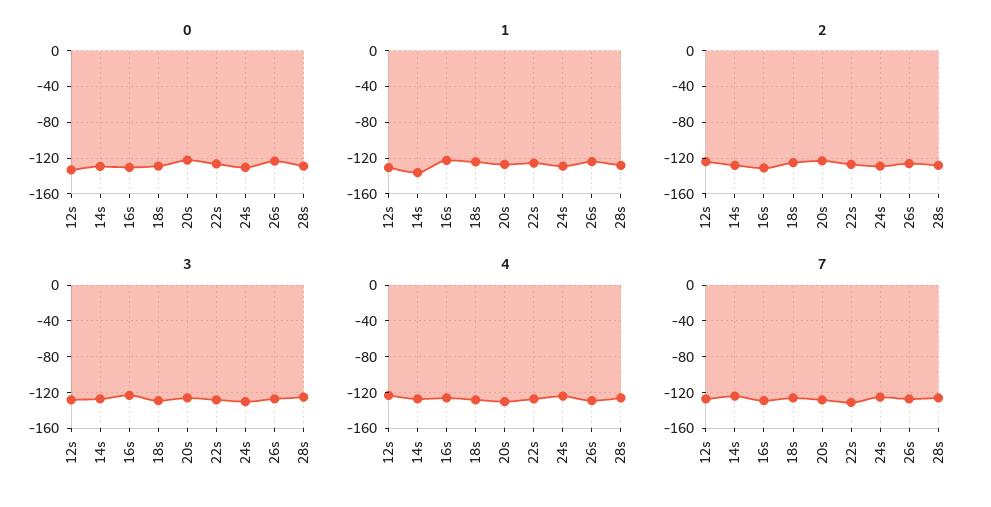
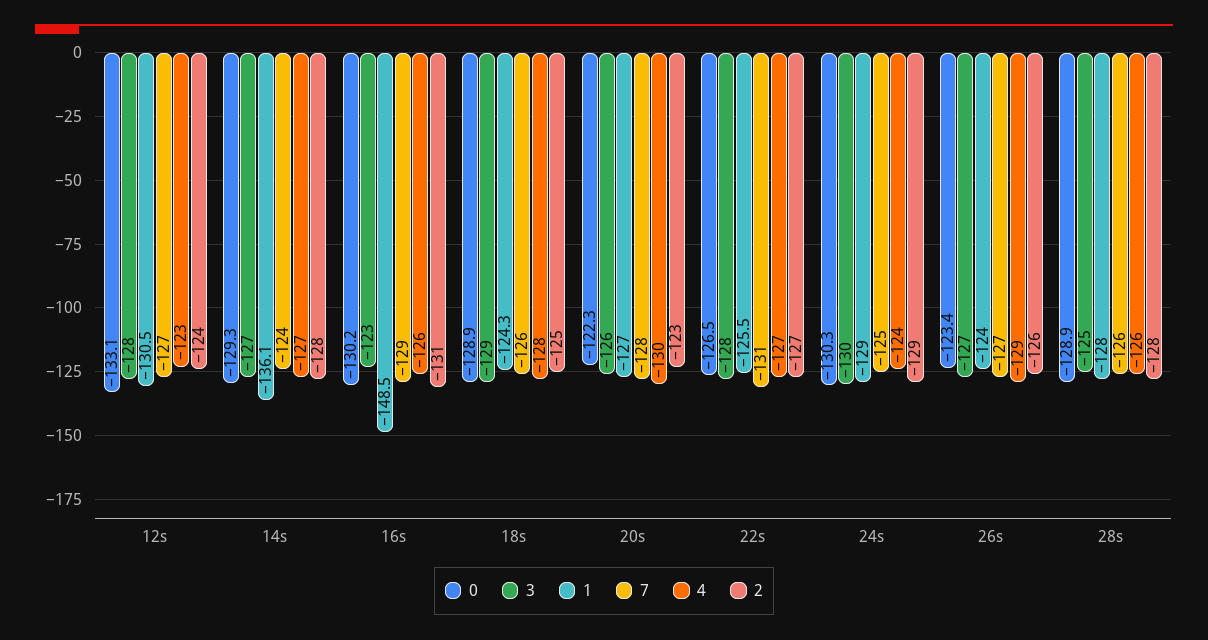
1, 16s: -120 -> -148.5

